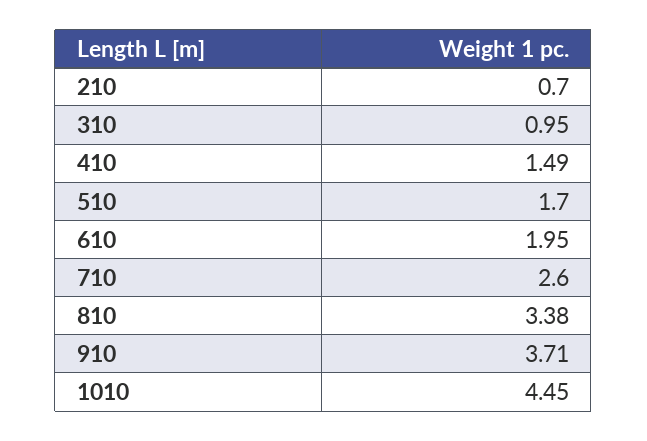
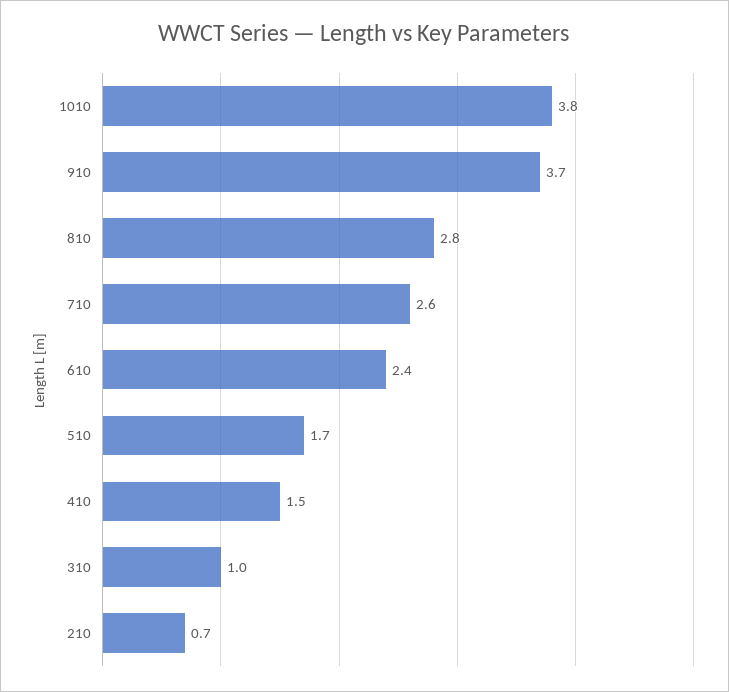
610: 1.95 -> 2.4
810: 3.38 -> 2.8
1010: 4.45 -> 3.8

